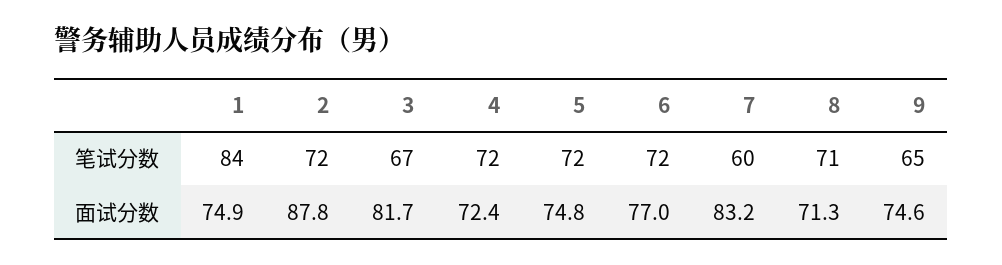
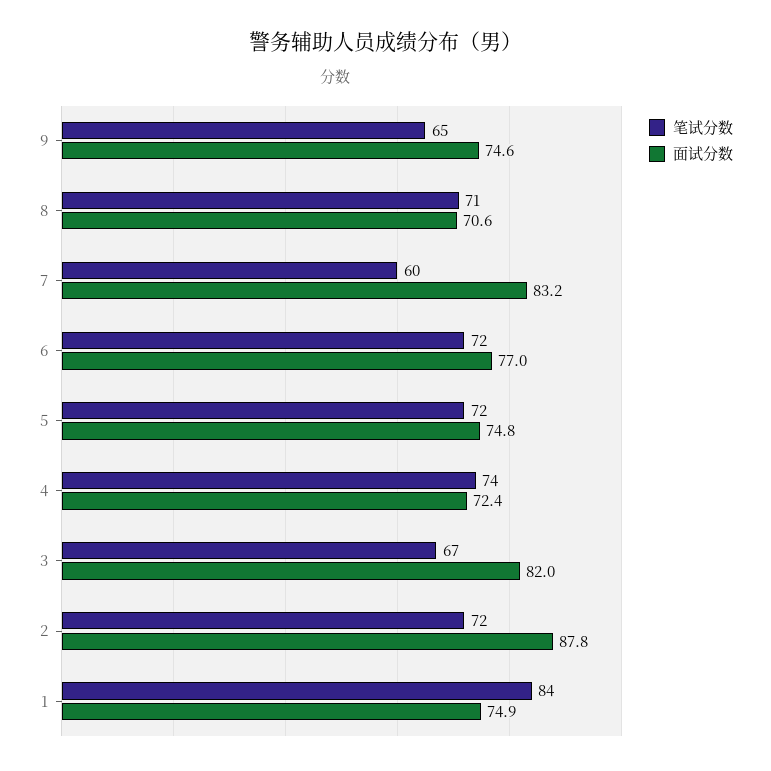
笔试分数, 4: 72 -> 74
面试分数, 3: 81.7 -> 82
面试分数, 8: 71.3 -> 70.6

